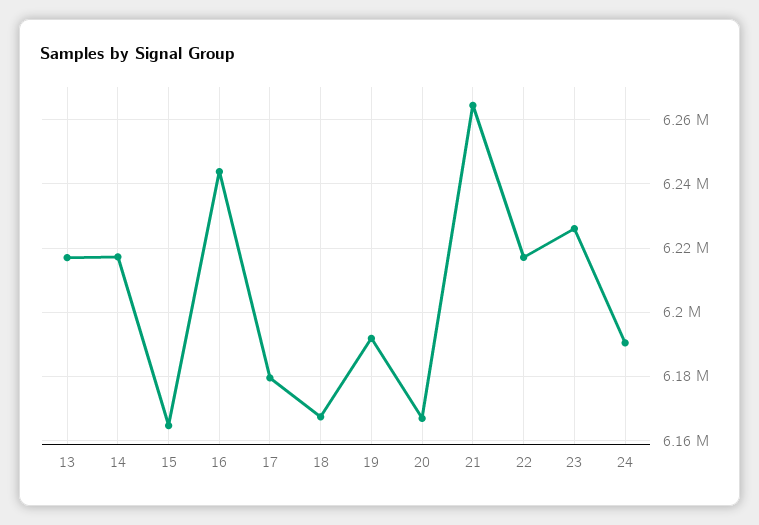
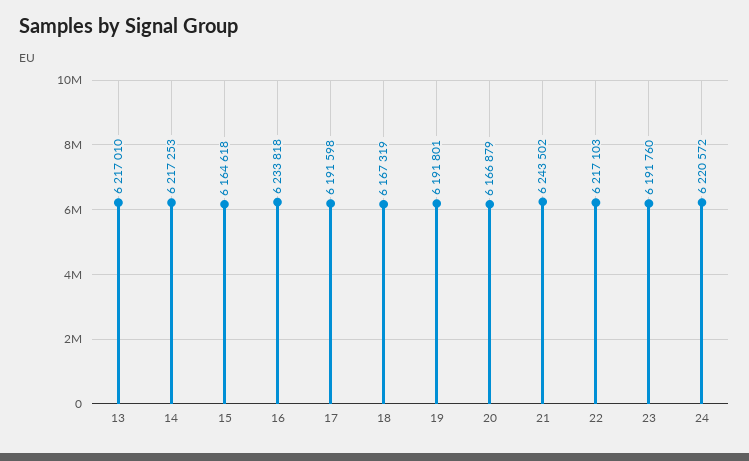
16: 6244000 -> 6233818
17: 6180000 -> 6191598
21: 6264000 -> 6243502
23: 6226000 -> 6191760
24: 6190000 -> 6220572

